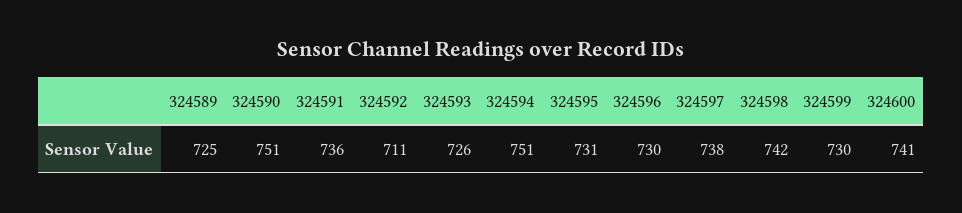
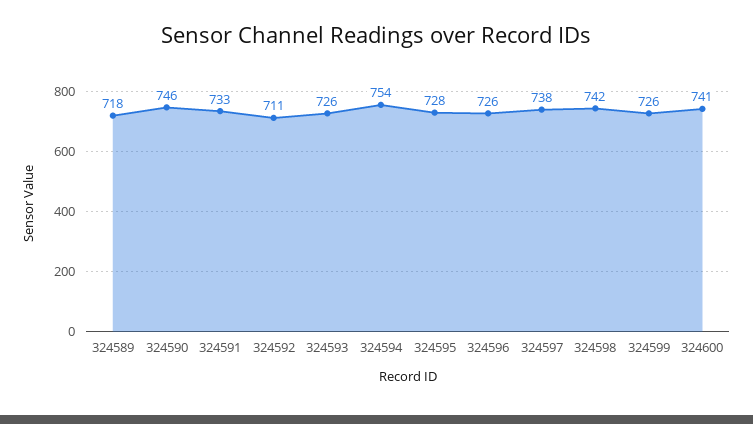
324589: 725 -> 718
324590: 751 -> 746
324591: 736 -> 733
324594: 751 -> 754
324595: 731 -> 728
324596: 730 -> 726
324599: 730 -> 726

